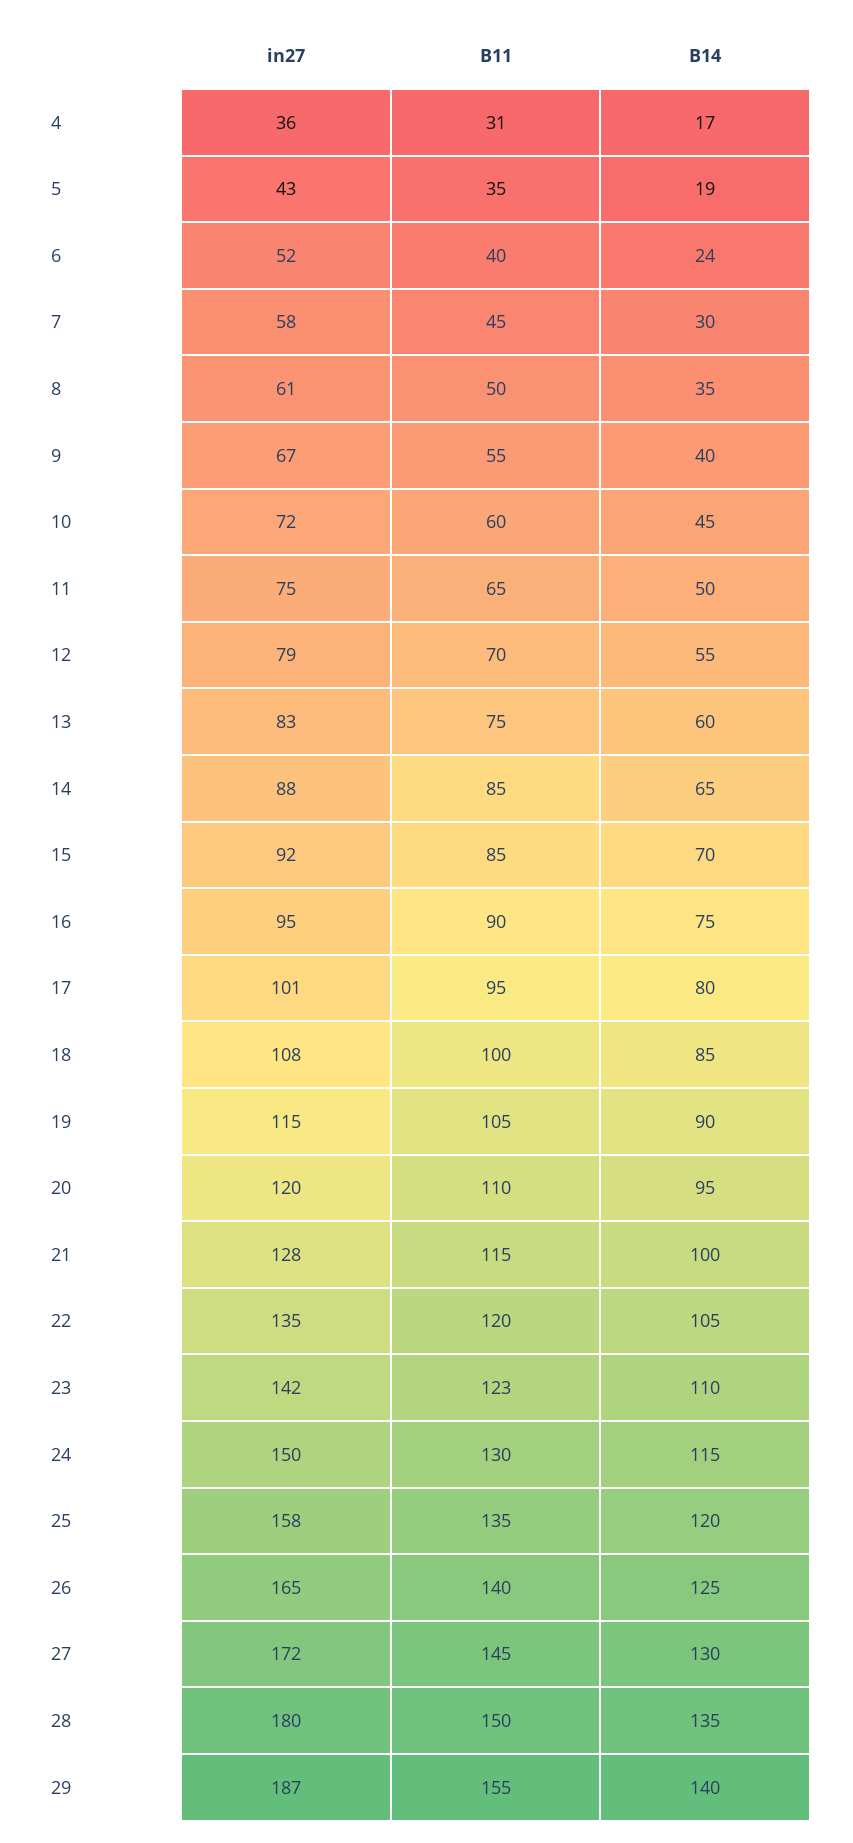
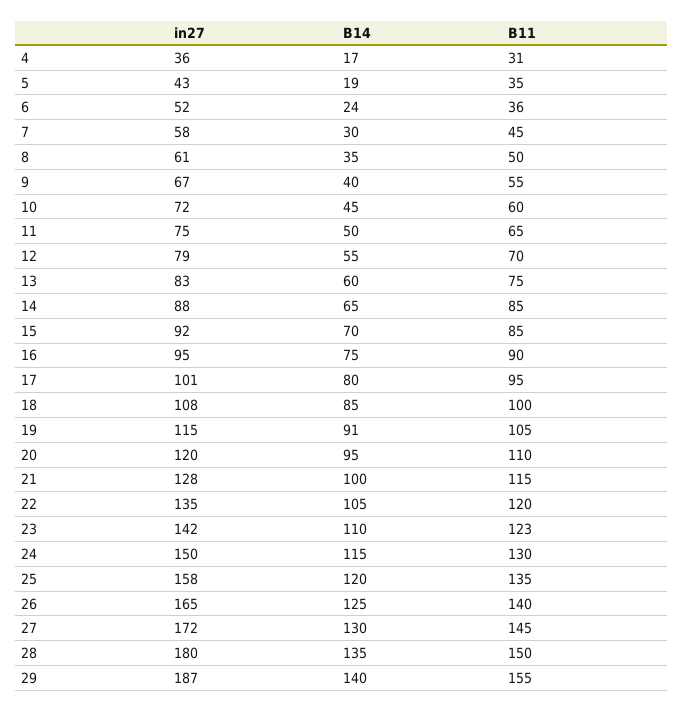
B11, 6: 40 -> 36
B14, 19: 90 -> 91

